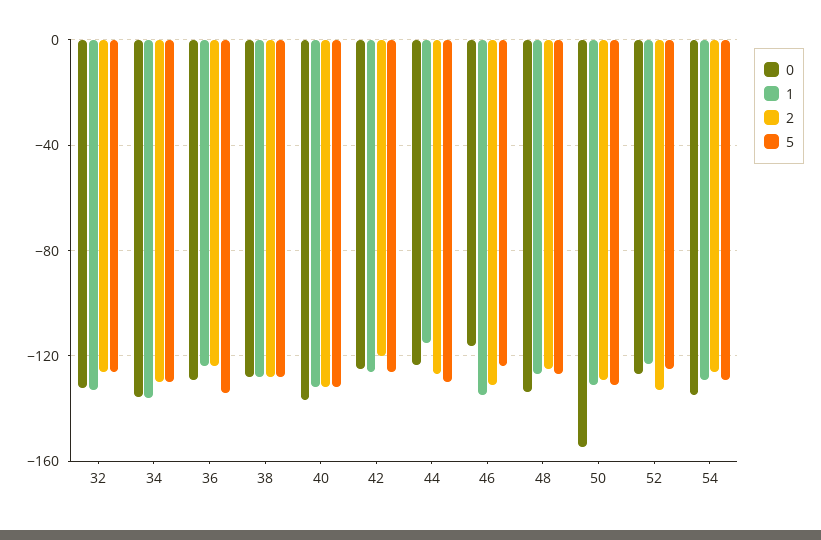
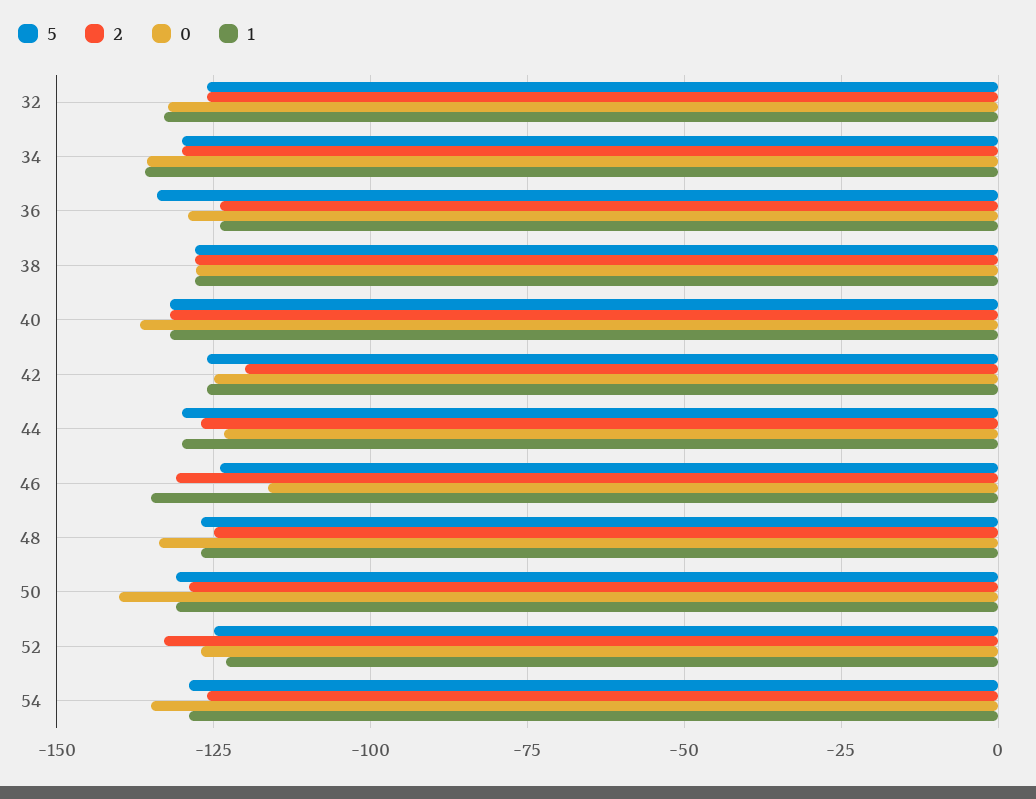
1, 44: -115 -> -130
0, 50: -155 -> -140

